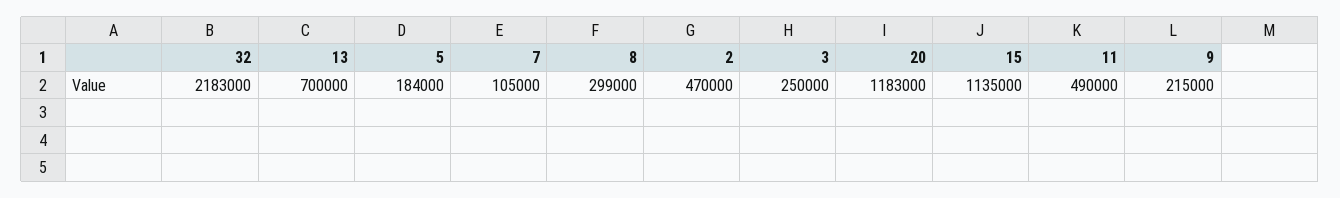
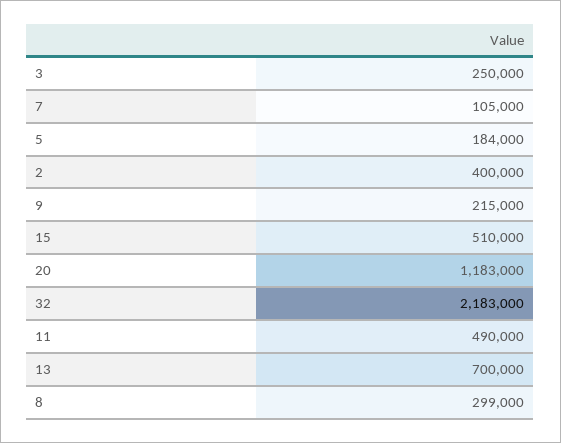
2: 470000 -> 400000
15: 1135000 -> 510000

